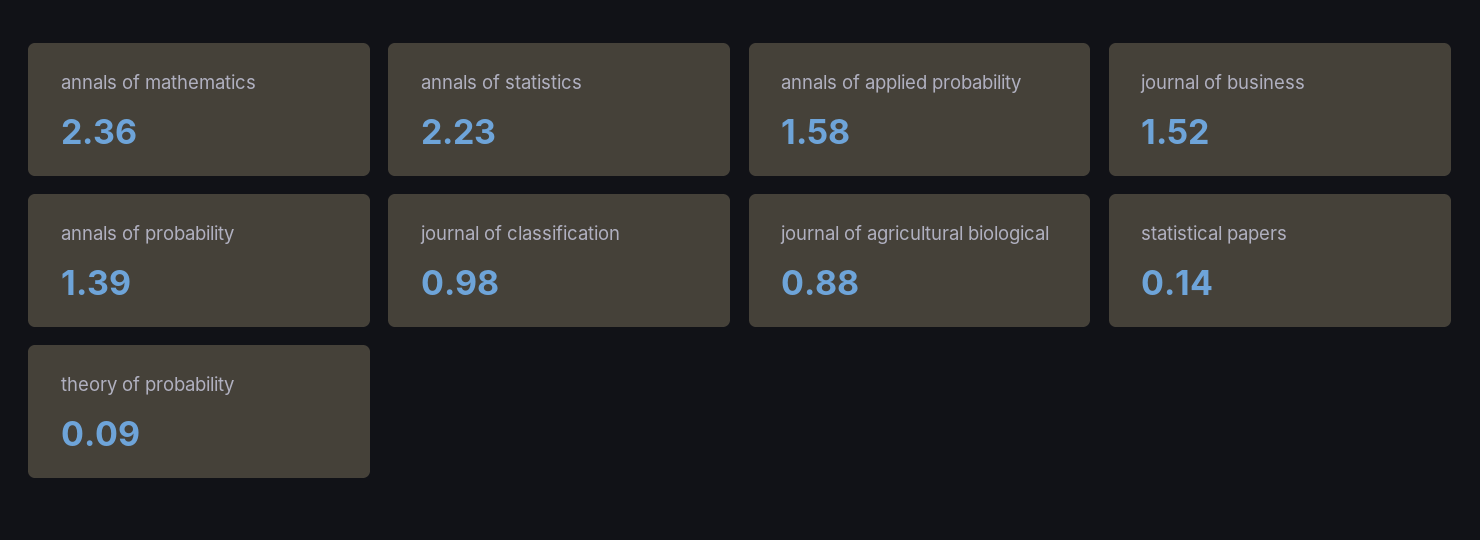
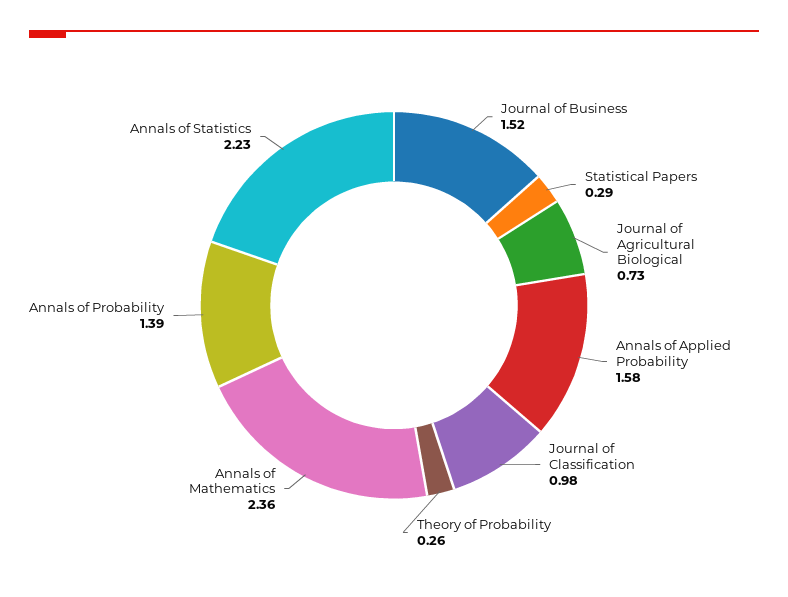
journal of agricultural biological: 0.88 -> 0.73
statistical papers: 0.14 -> 0.29
theory of probability: 0.09 -> 0.26

